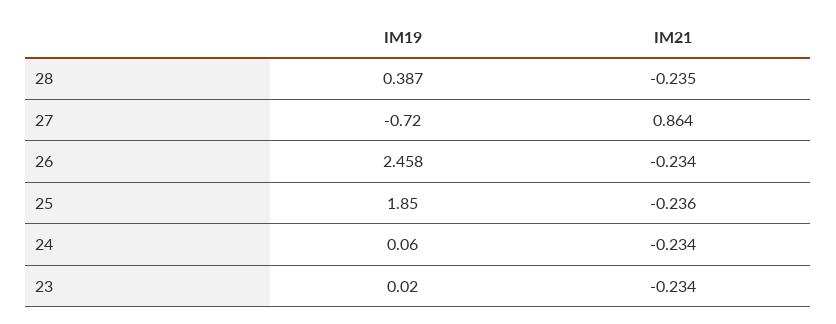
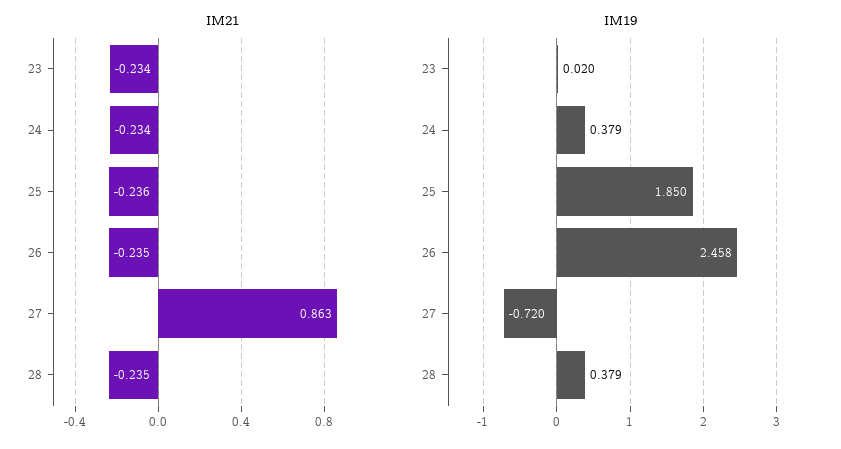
IM19, 28: 0.387 -> 0.379
IM21, 27: 0.864 -> 0.863
IM21, 26: -0.234 -> -0.235
IM19, 24: 0.06 -> 0.379

